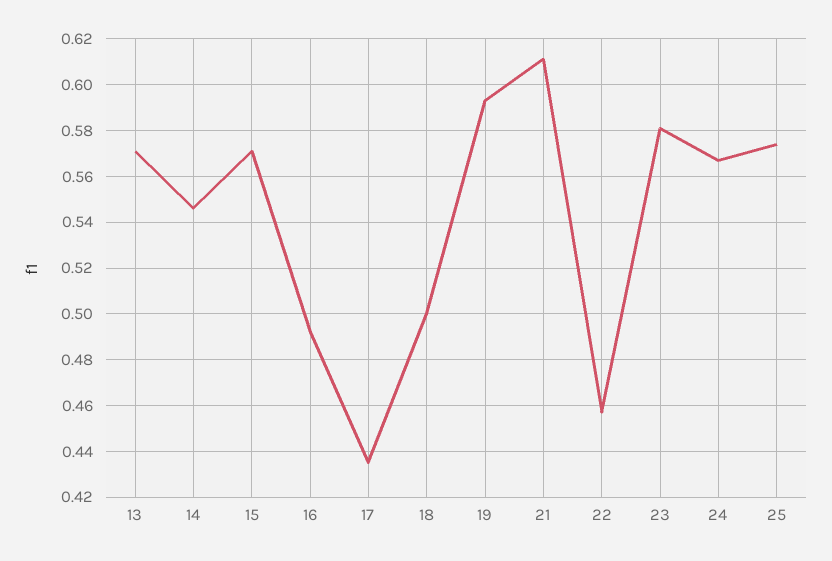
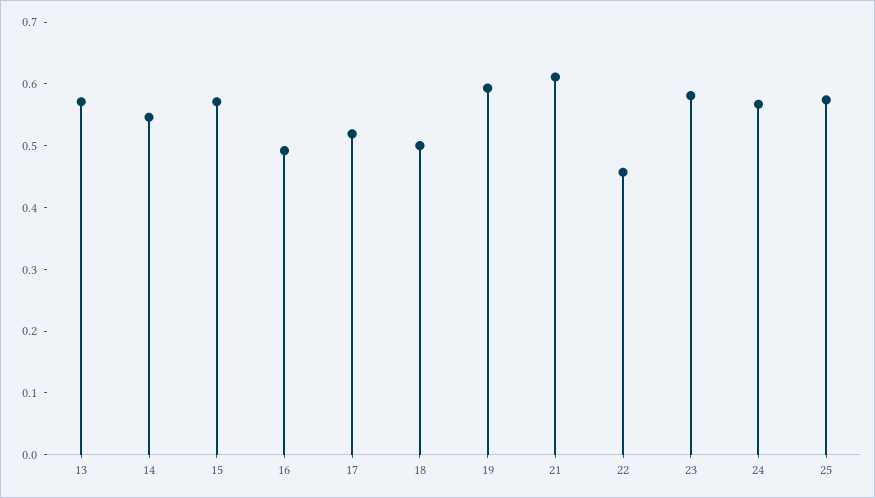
17: 0.435 -> 0.52

